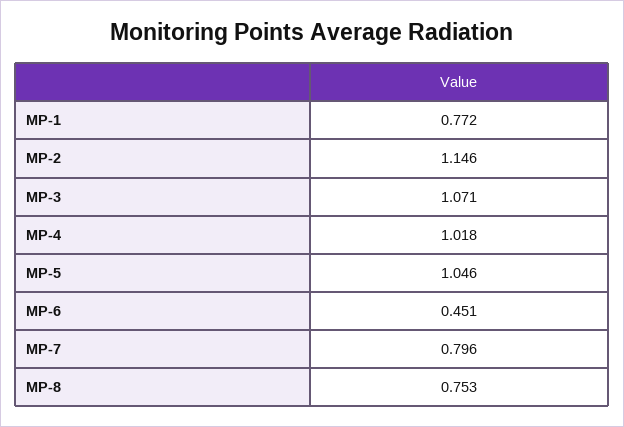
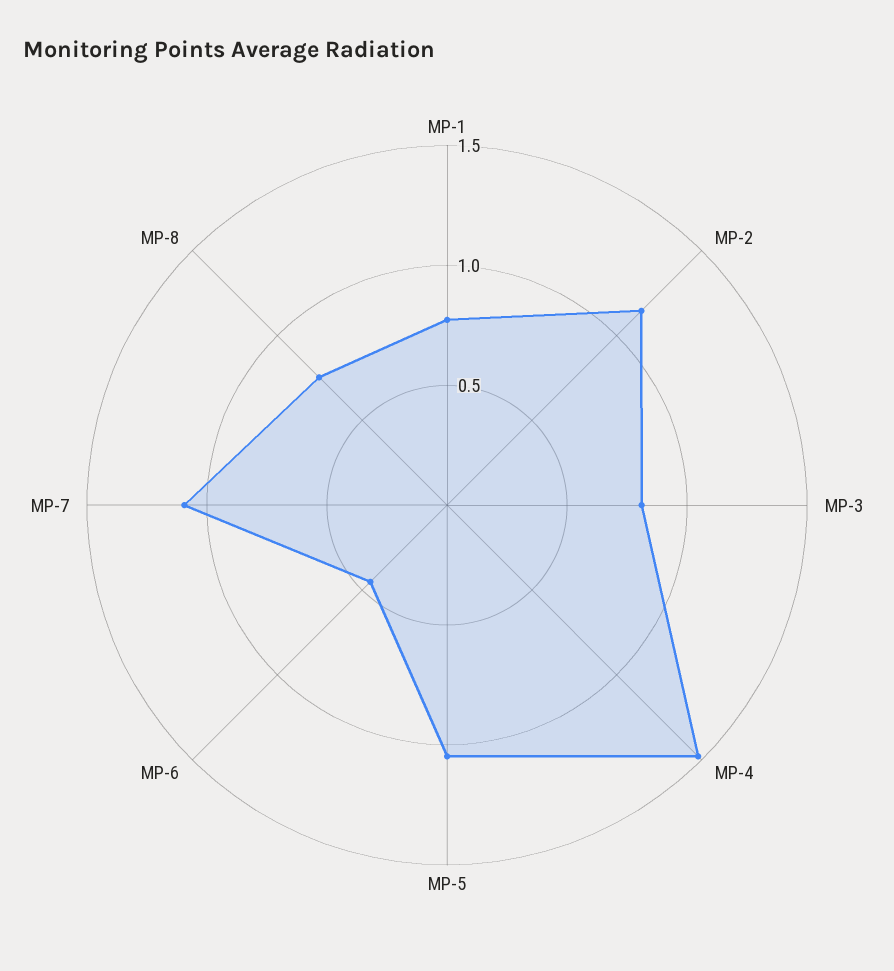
MP-3: 1.071 -> 0.8
MP-4: 1.018 -> 1.5
MP-7: 0.796 -> 1.1

